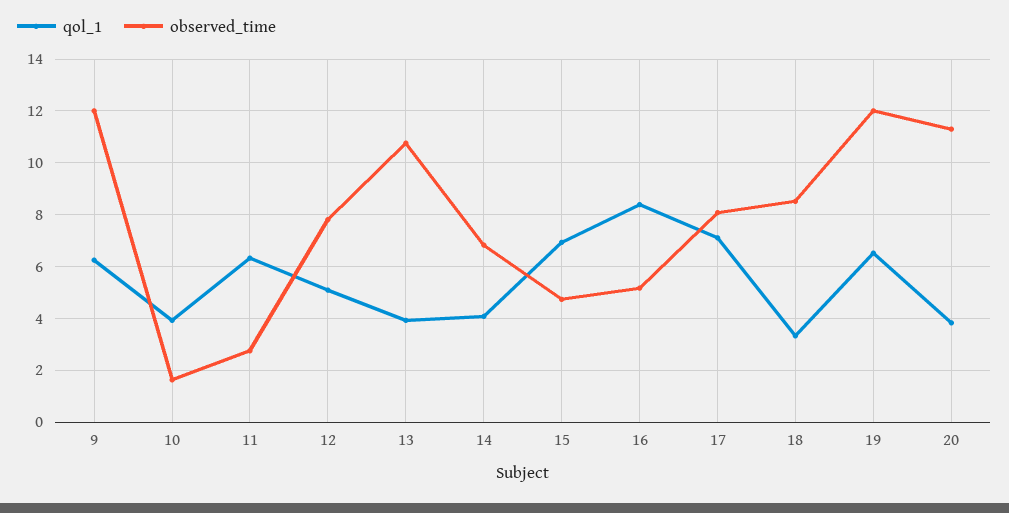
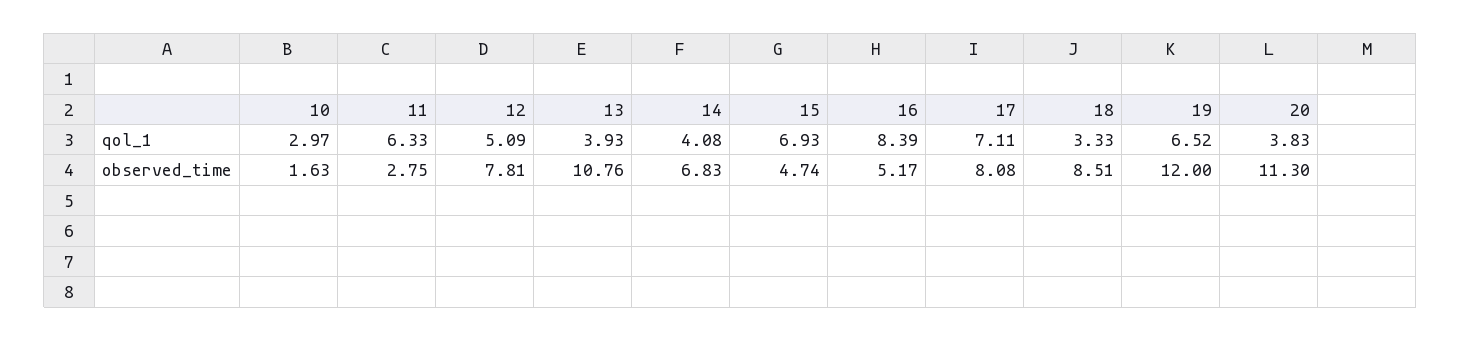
qol_1, 9: 6.25 -> none
observed_time, 9: 12 -> none
qol_1, 10: 4 -> 2.97

